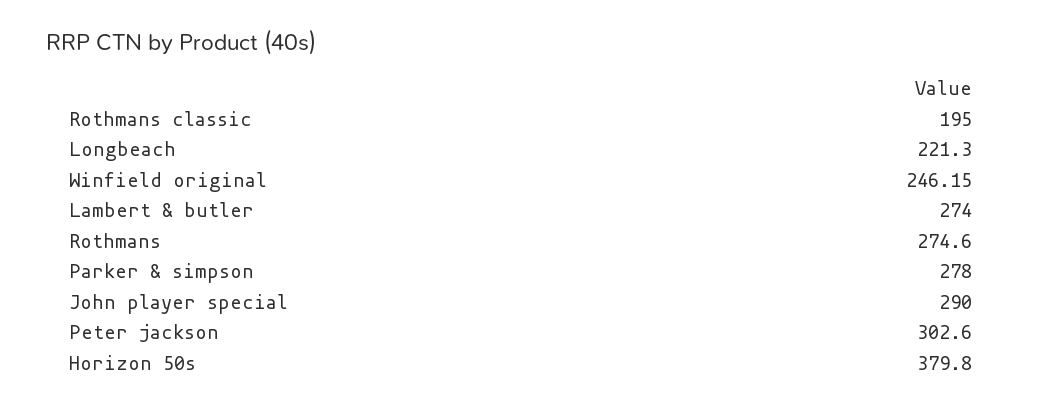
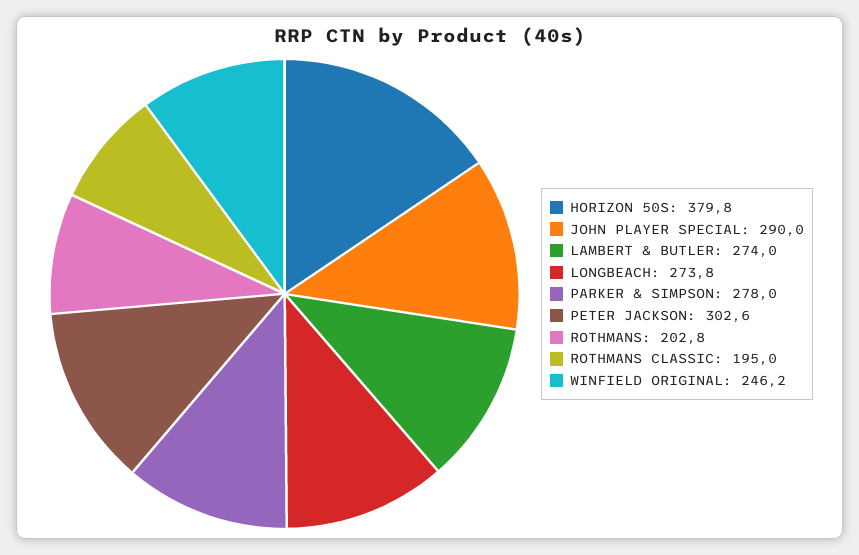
Longbeach: 221.3 -> 273.8
Rothmans: 274.6 -> 202.8

